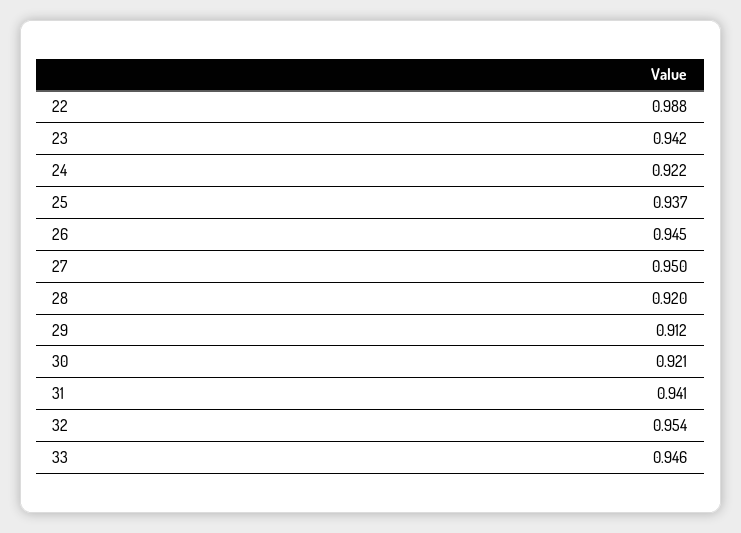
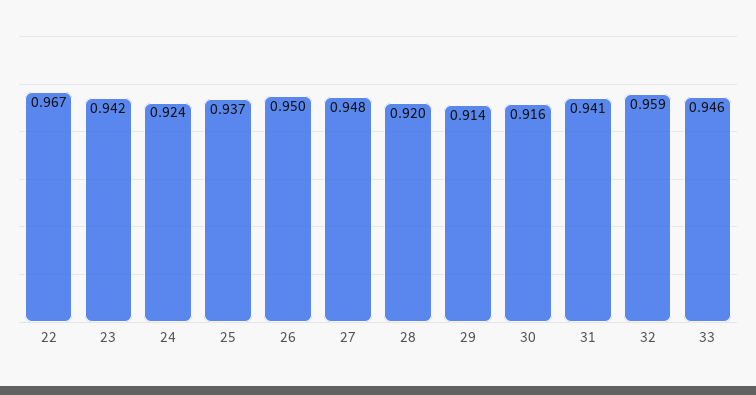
22: 0.988 -> 0.967
24: 0.922 -> 0.924
26: 0.945 -> 0.95
27: 0.95 -> 0.948
29: 0.912 -> 0.914
30: 0.921 -> 0.916
32: 0.954 -> 0.959

